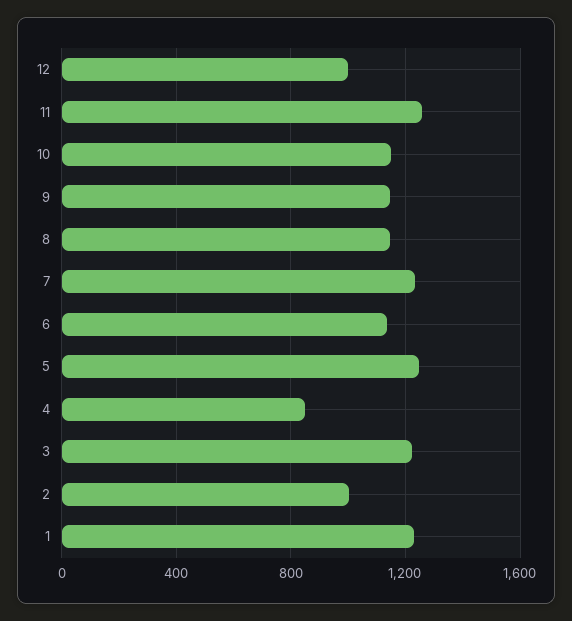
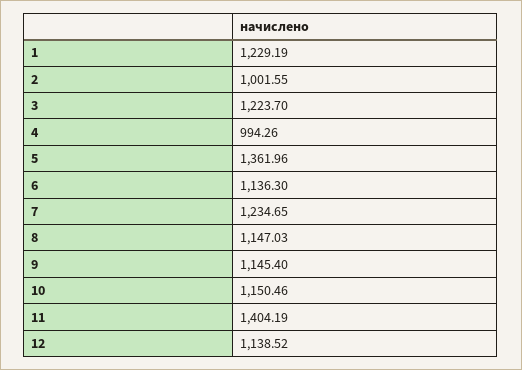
12: 1000 -> 1138.52
11: 1250 -> 1404.19
5: 1250 -> 1361.96
4: 850 -> 994.26

